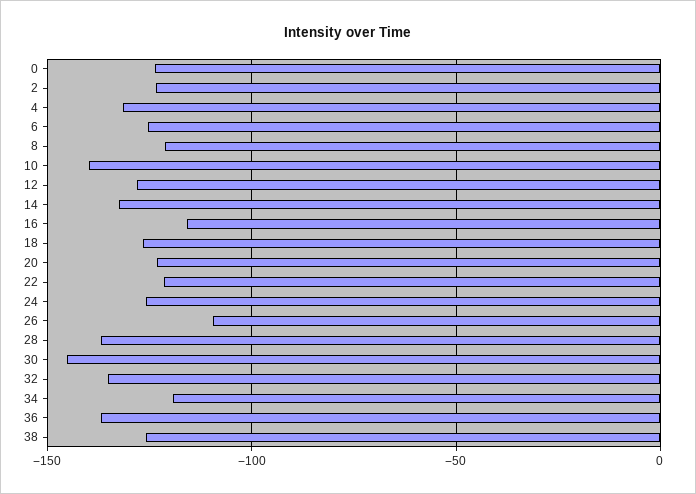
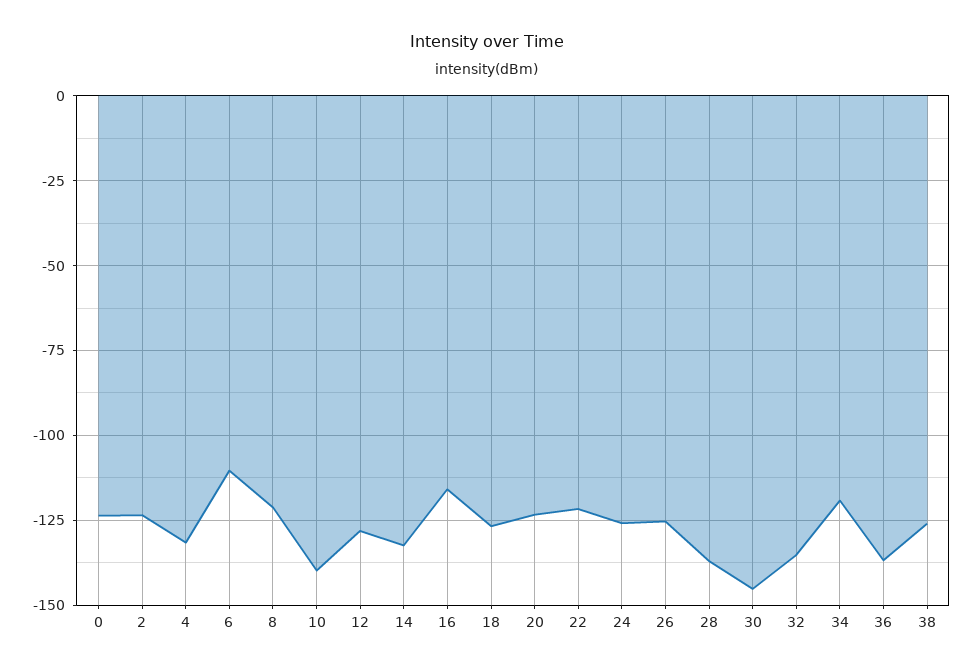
6: -125 -> -110
26: -110 -> -125

